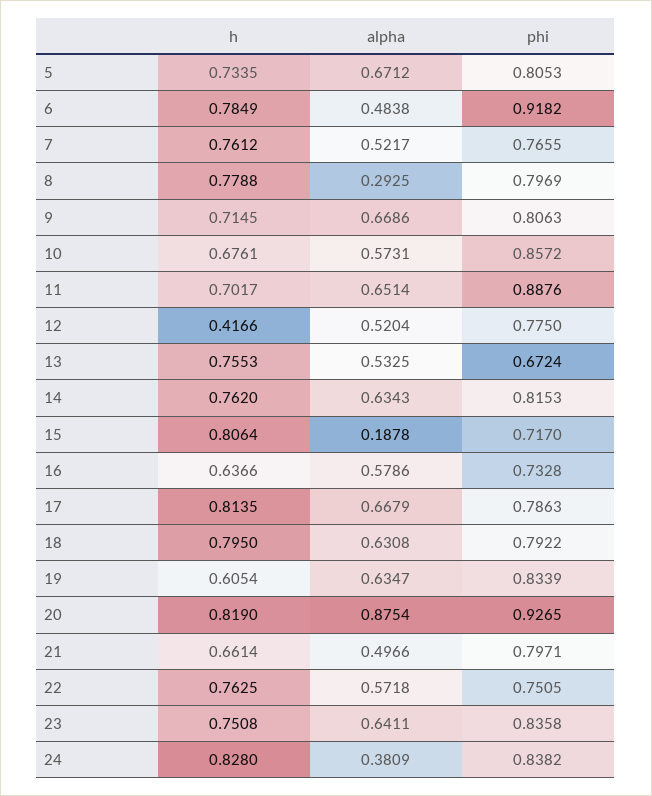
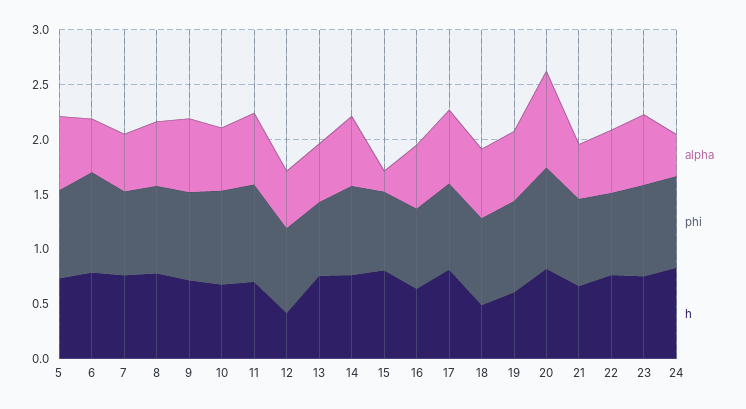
alpha, 8: 0.2925 -> 0.6
h, 18: 0.795 -> 0.5

